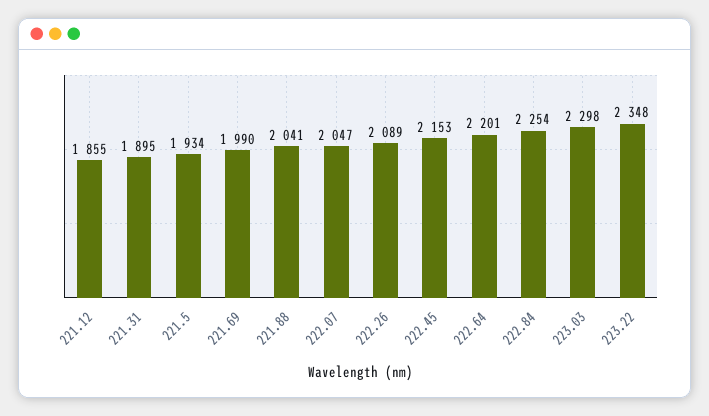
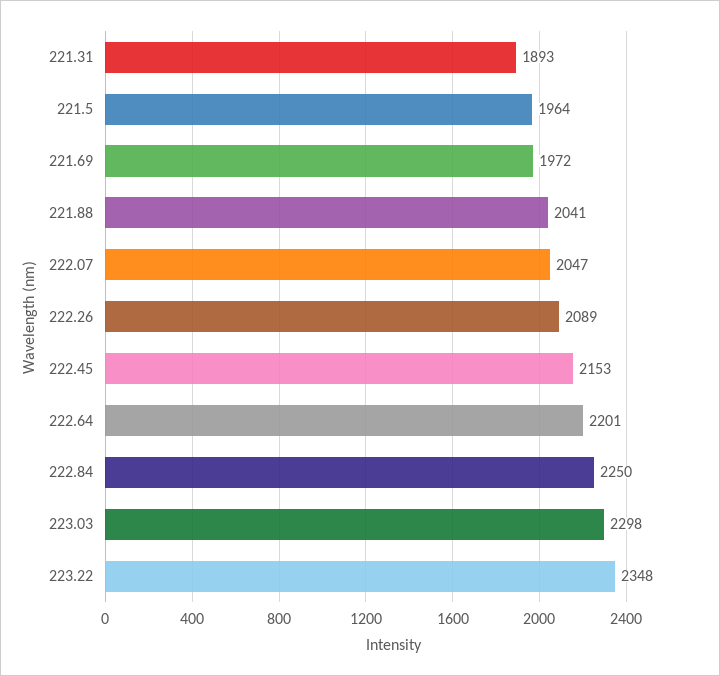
221.12: 1855 -> none
221.31: 1895 -> 1893
221.5: 1934 -> 1964
221.69: 1990 -> 1972
222.84: 2254 -> 2250

